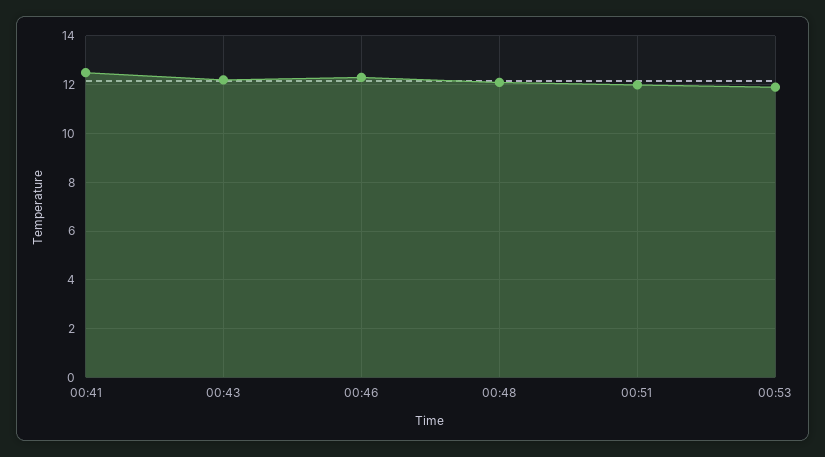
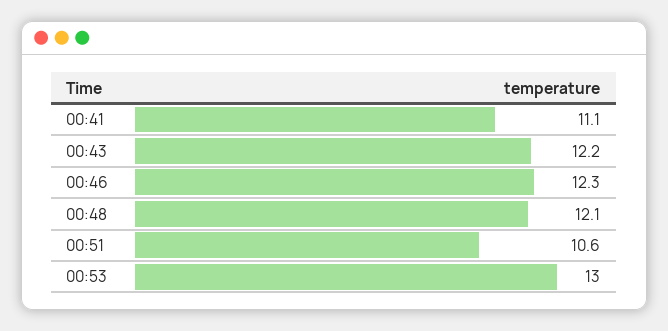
00:41: 12.5 -> 11.1
00:51: 12 -> 10.6
00:53: 12 -> 13

